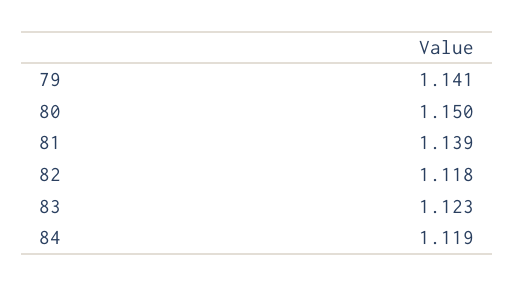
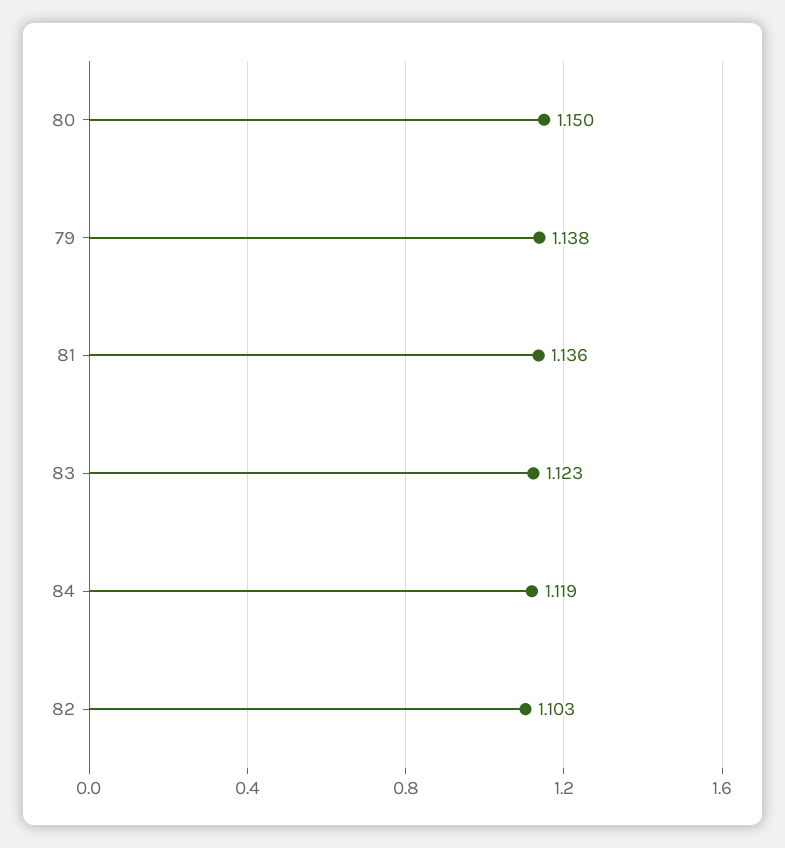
79: 1.141 -> 1.138
81: 1.139 -> 1.136
82: 1.118 -> 1.103

